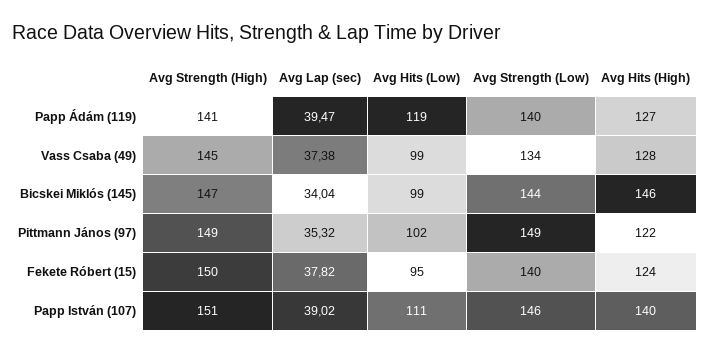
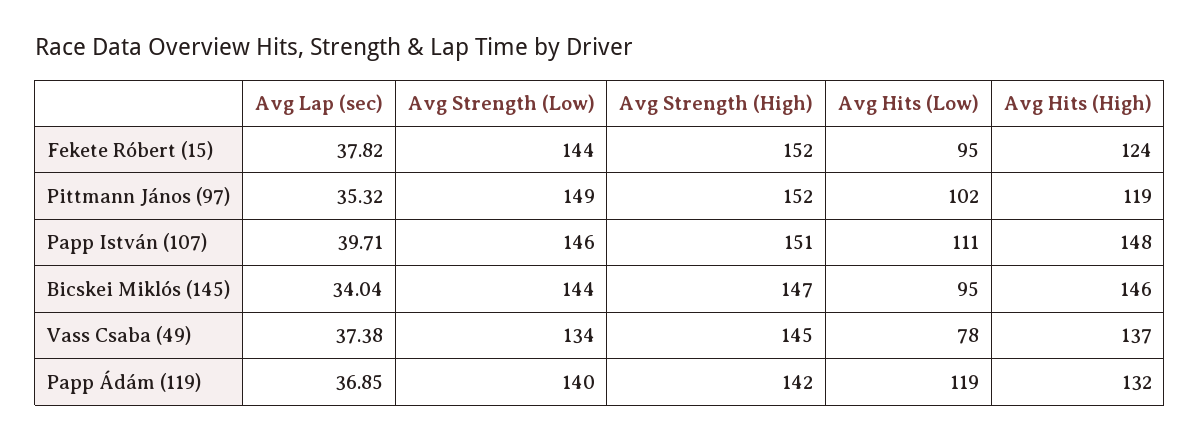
Avg Strength (High), Papp Ádám (119): 141 -> 142
Avg Lap (sec), Papp Ádám (119): 39.47 -> 36.85
Avg Hits (High), Papp Ádám (119): 127 -> 132
Avg Hits (Low), Vass Csaba (49): 99 -> 78
Avg Hits (High), Vass Csaba (49): 128 -> 137
Avg Hits (Low), Bicskei Miklós (145): 99 -> 95
Avg Strength (High), Pittmann János (97): 149 -> 152
Avg Hits (High), Pittmann János (97): 122 -> 119
Avg Strength (High), Fekete Róbert (15): 150 -> 152
Avg Strength (Low), Fekete Róbert (15): 140 -> 144
Avg Lap (sec), Papp István (107): 39.02 -> 39.71
Avg Hits (High), Papp István (107): 140 -> 148

